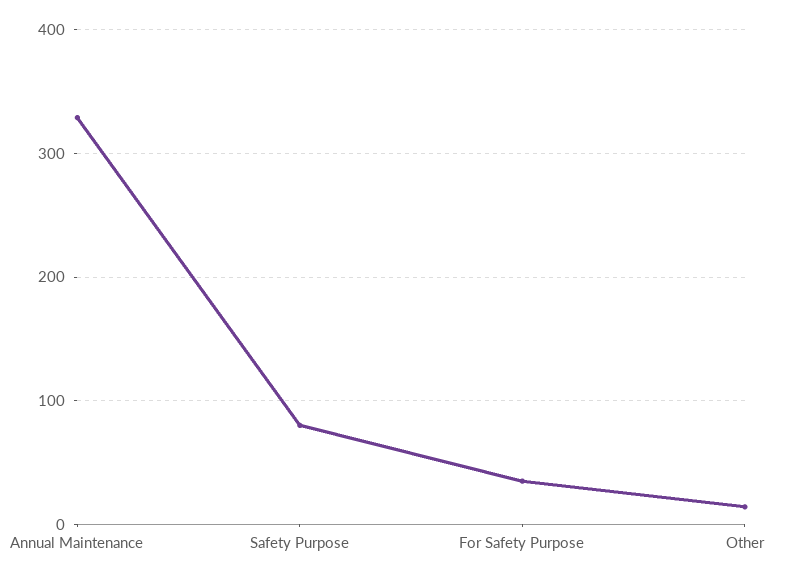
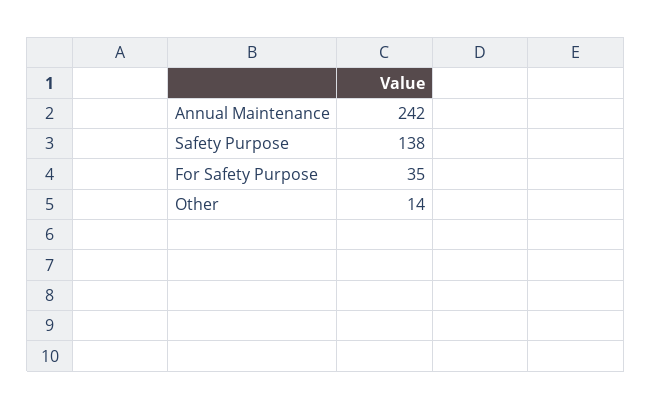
Annual Maintenance: 330 -> 242
Safety Purpose: 80 -> 138

